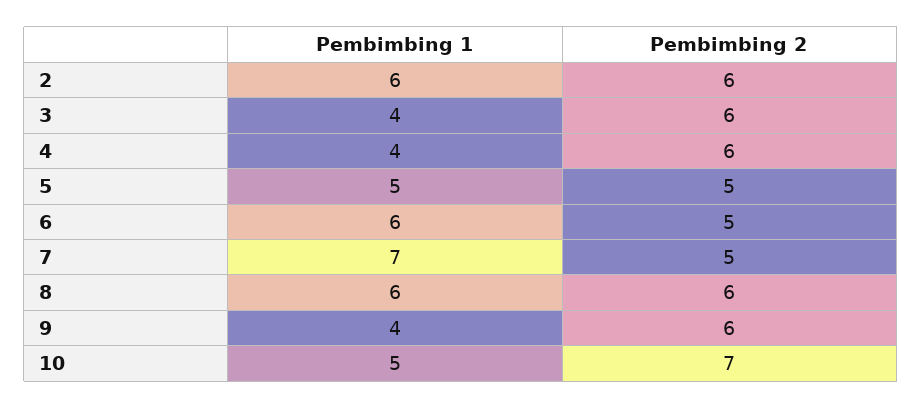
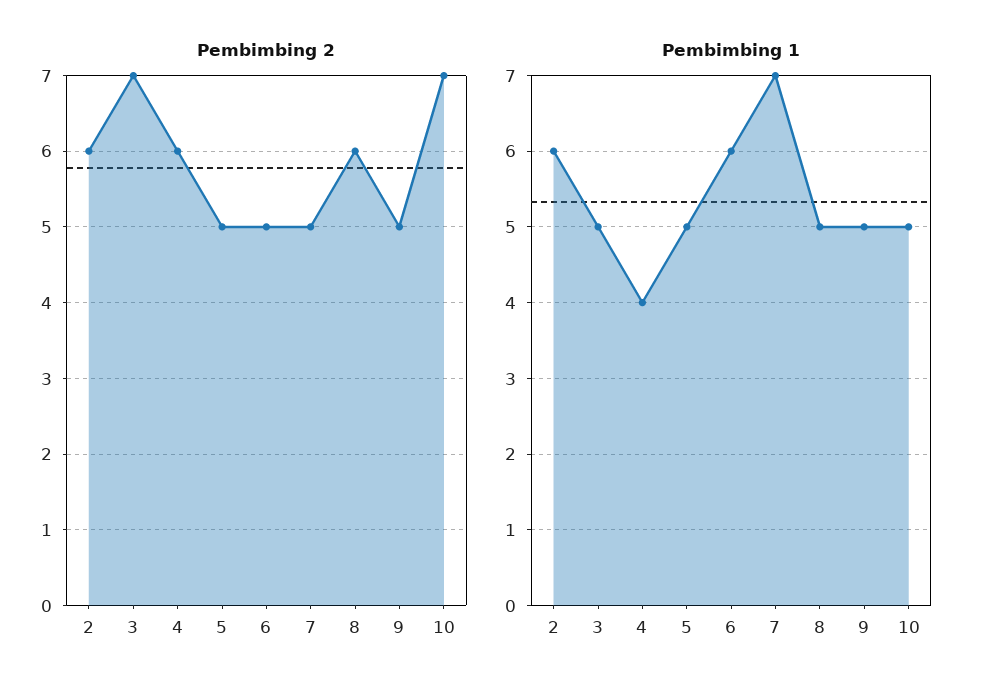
Pembimbing 1, 3: 4 -> 5
Pembimbing 2, 3: 6 -> 7
Pembimbing 1, 8: 6 -> 5
Pembimbing 1, 9: 4 -> 5
Pembimbing 2, 9: 6 -> 5

